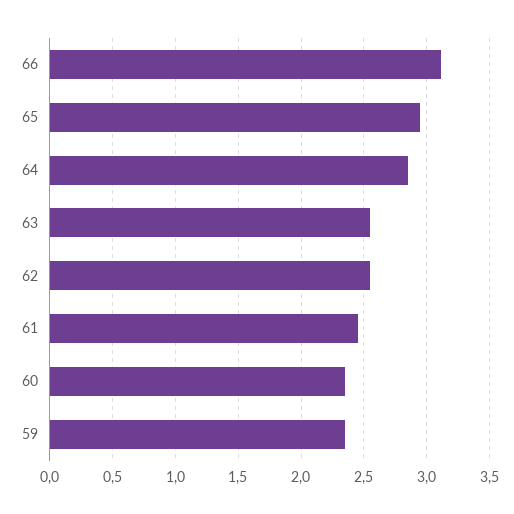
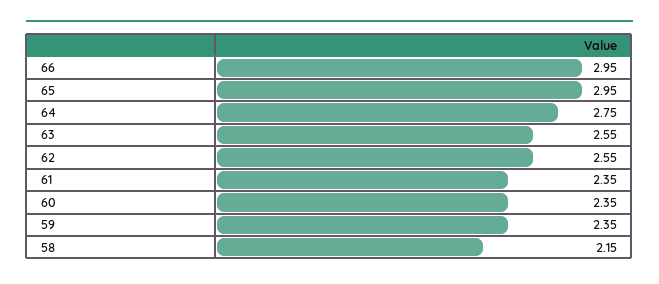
66: 3.1 -> 2.95
64: 2.85 -> 2.75
61: 2.45 -> 2.35
58: none -> 2.15

